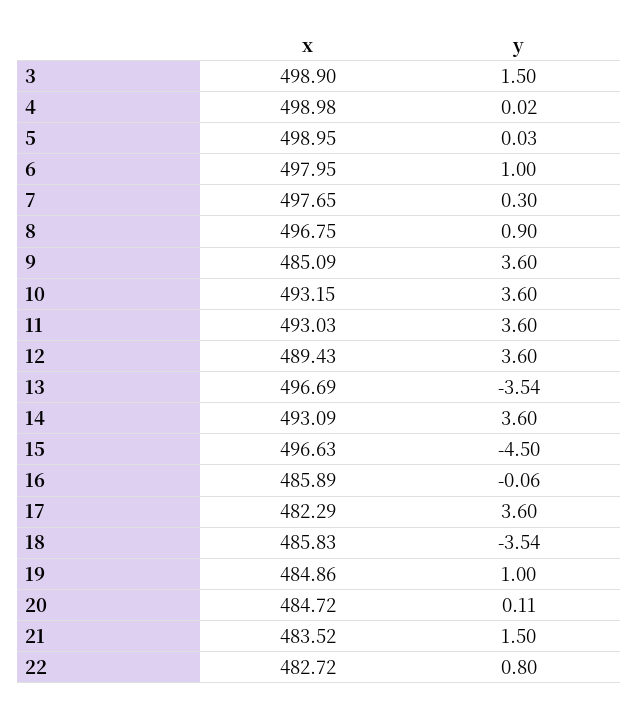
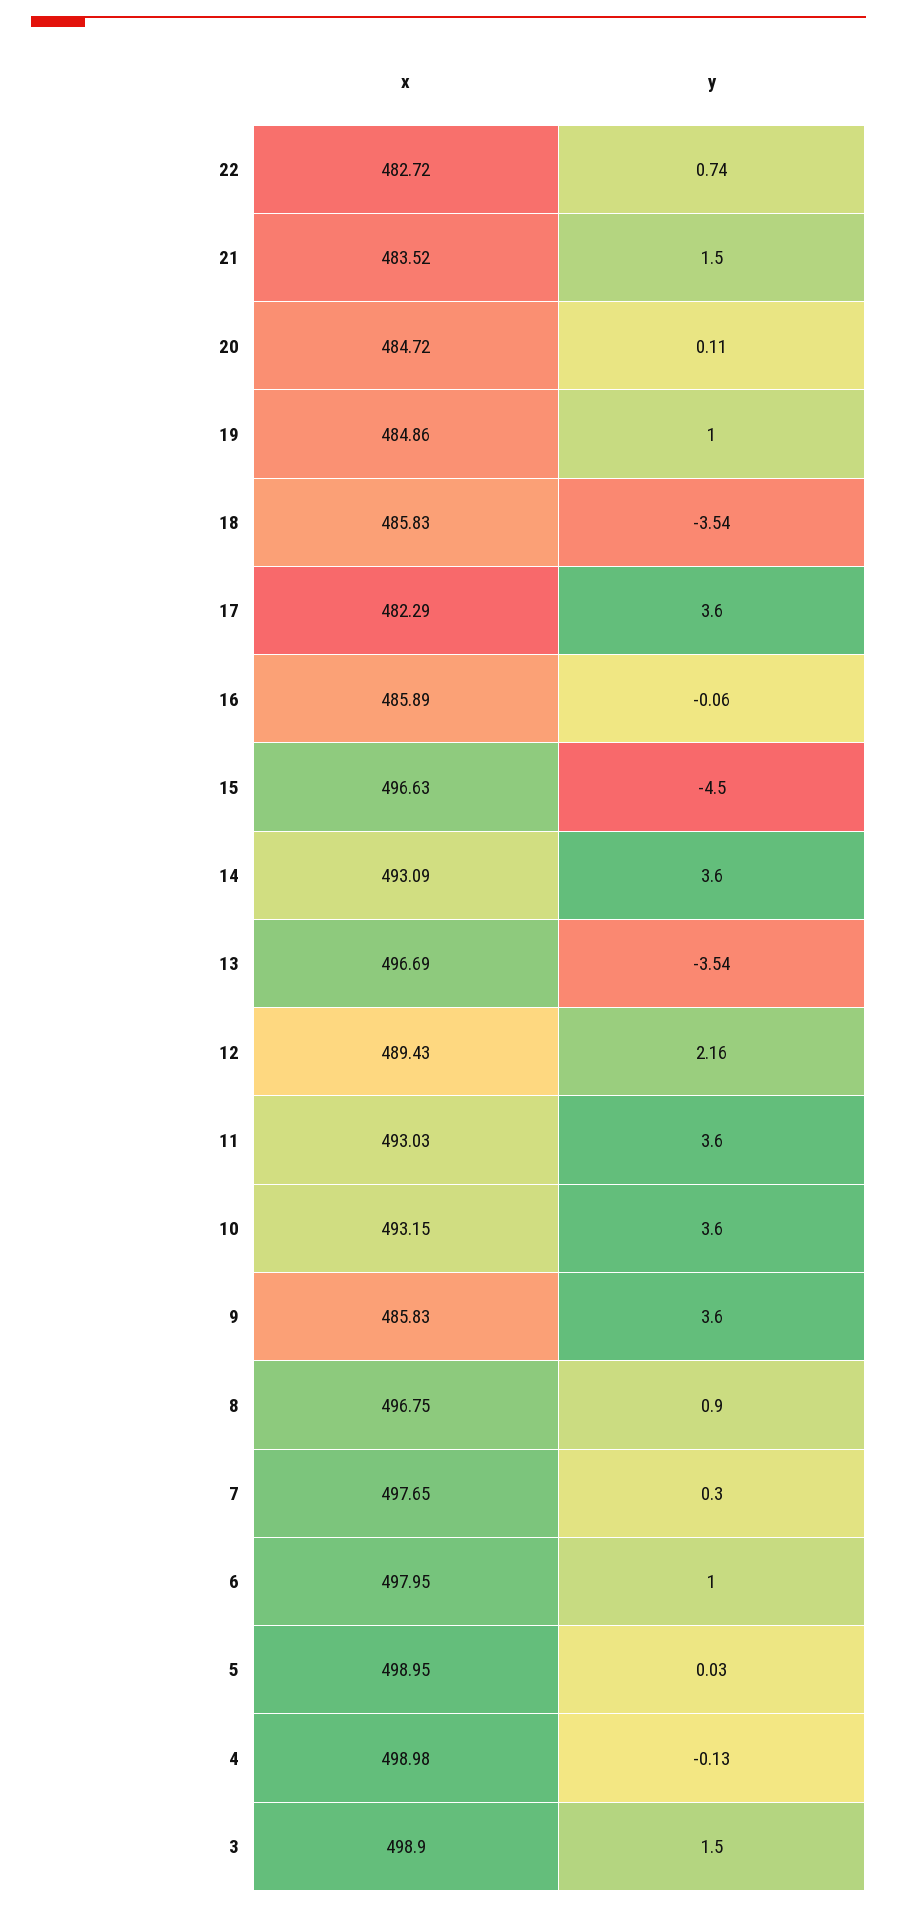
y, 4: 0.02 -> -0.13
x, 9: 485.09 -> 485.83
y, 12: 3.6 -> 2.16
y, 22: 0.8 -> 0.74

